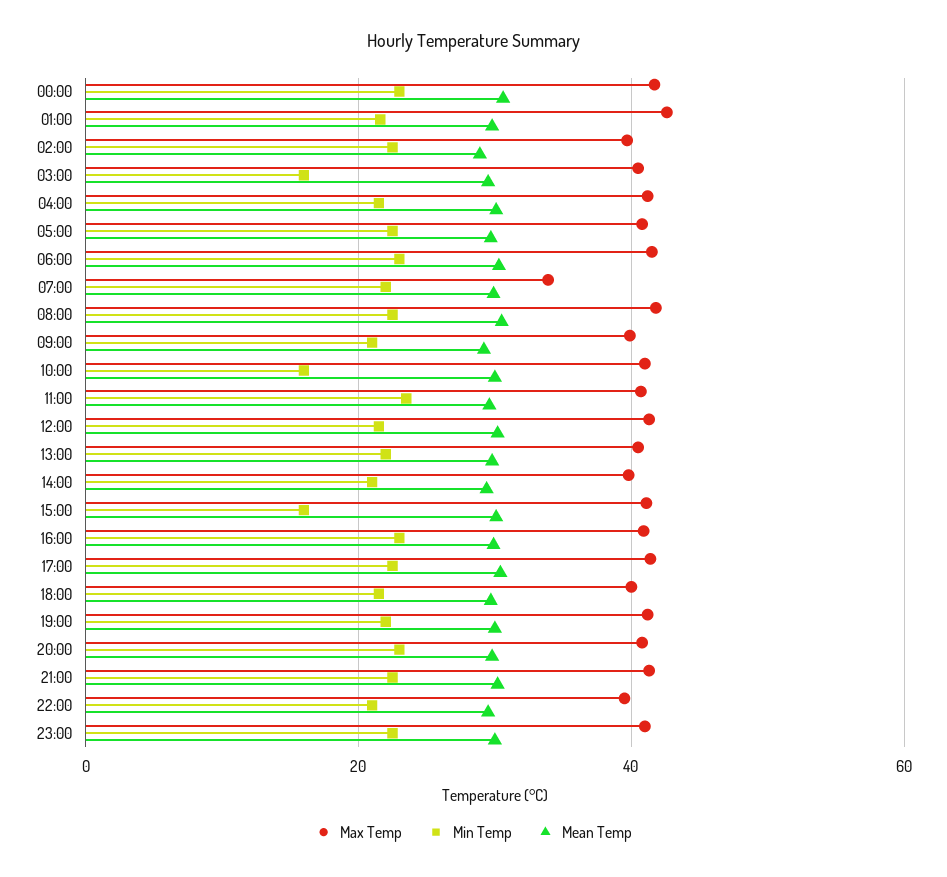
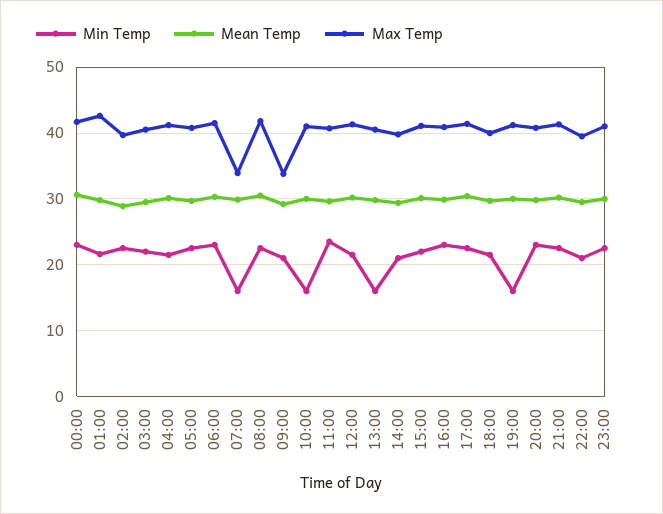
Min Temp, 03:00: 16 -> 22
Min Temp, 07:00: 22 -> 16
Max Temp, 09:00: 40 -> 34
Min Temp, 13:00: 22 -> 16
Min Temp, 15:00: 16 -> 22
Min Temp, 19:00: 22 -> 16

